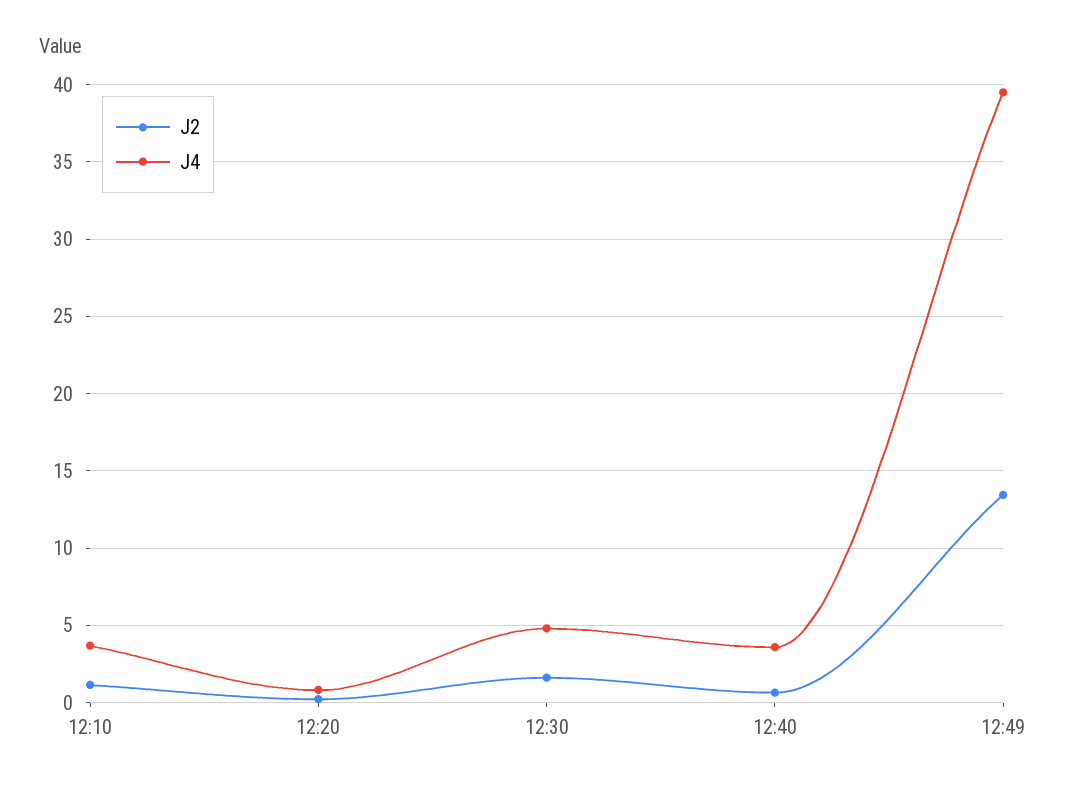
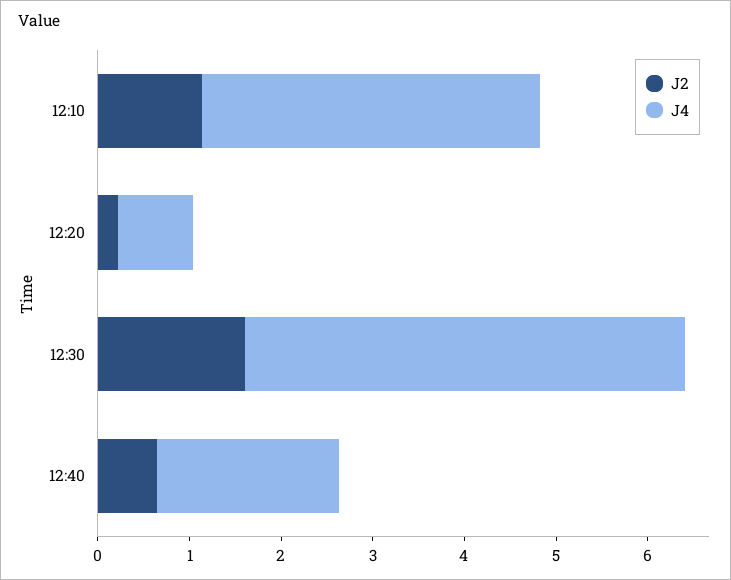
J4, 12:40: 3.5 -> 2
J2, 12:49: 13.5 -> none
J4, 12:49: 39.5 -> none

